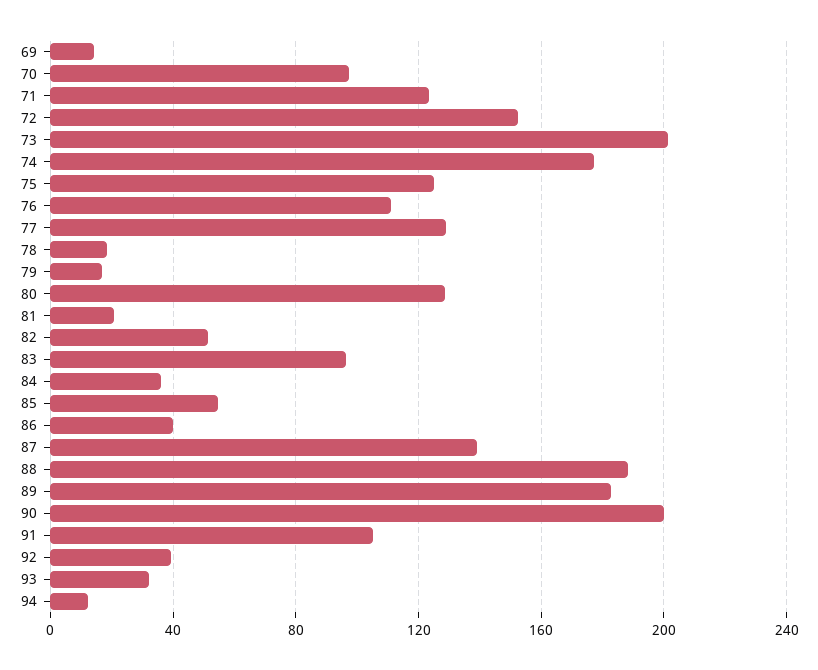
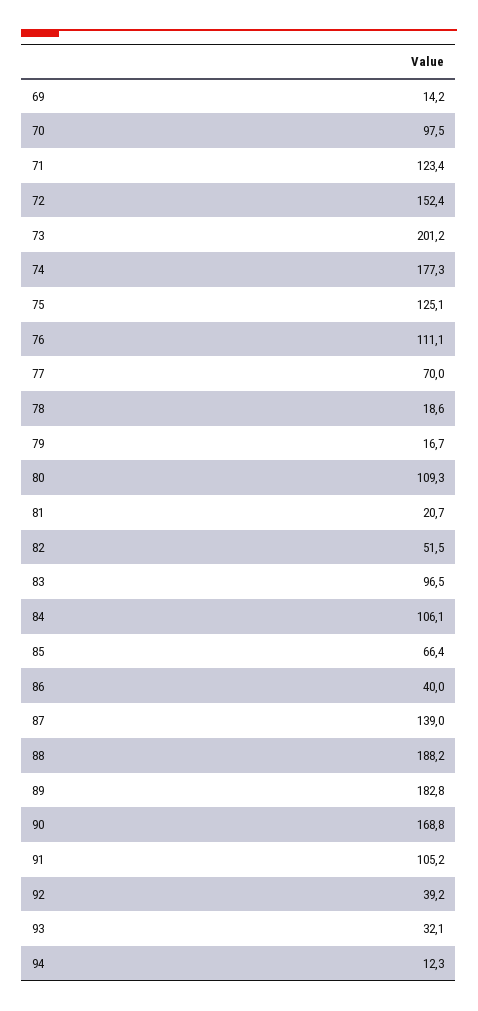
77: 130 -> 70
80: 130 -> 109.3
84: 35 -> 106.1
85: 55 -> 66.4
90: 200 -> 168.8

